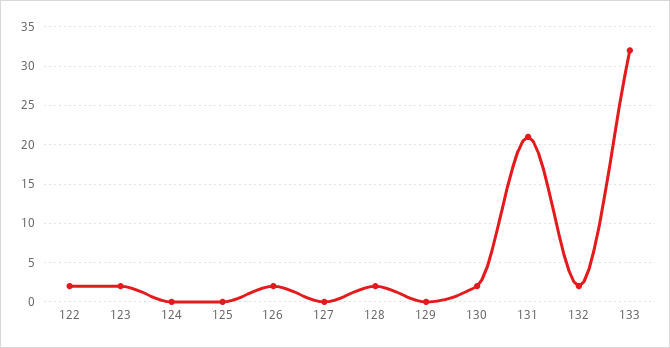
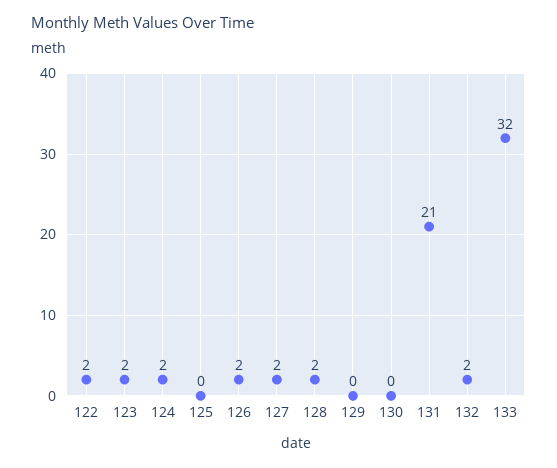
124: 0 -> 2
127: 0 -> 2
130: 2 -> 0

